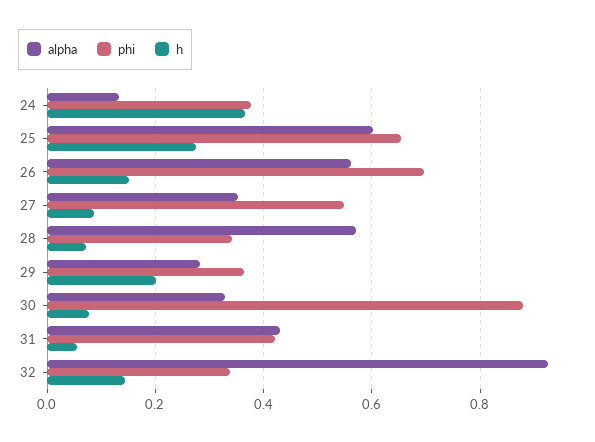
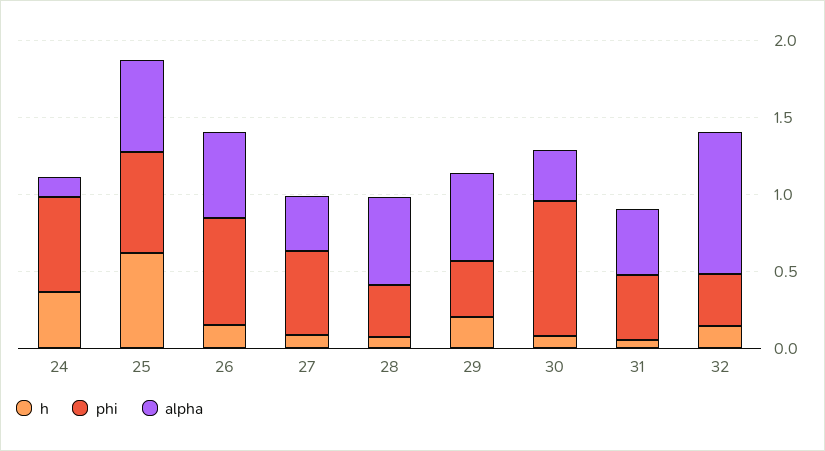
phi, 24: 0.38 -> 0.6
h, 25: 0.28 -> 0.6
alpha, 29: 0.28 -> 0.6

